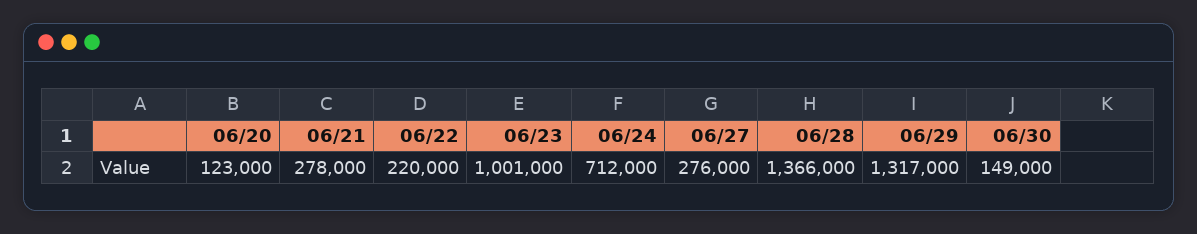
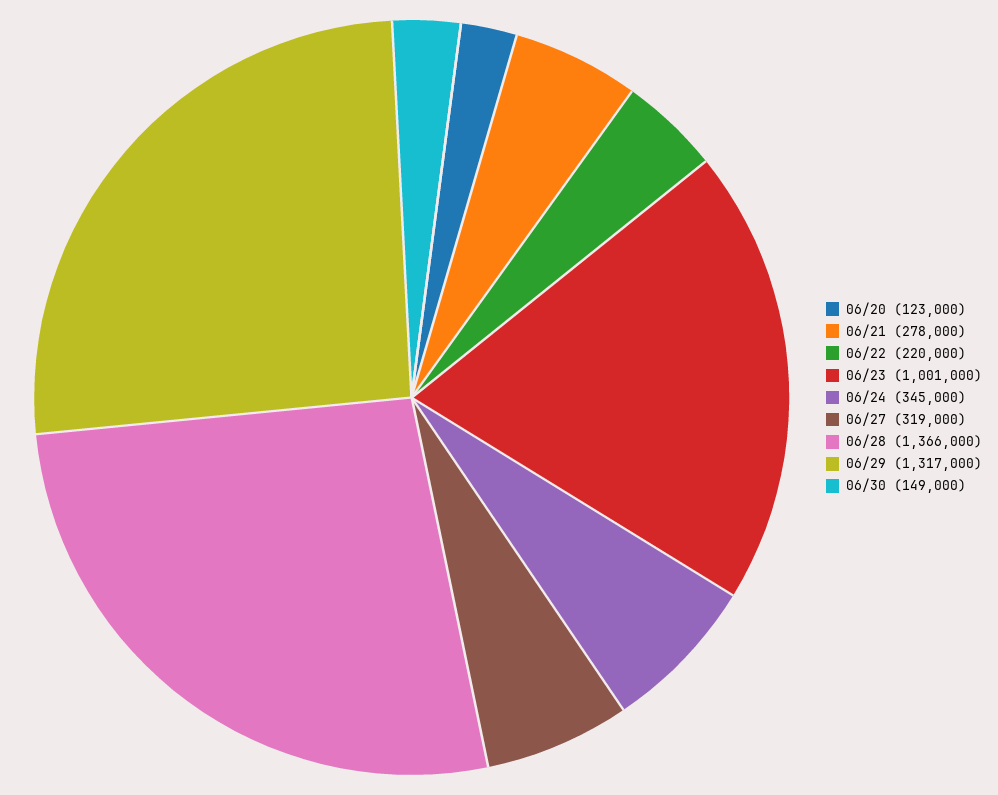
06/24: 712000 -> 345000
06/27: 276000 -> 319000

